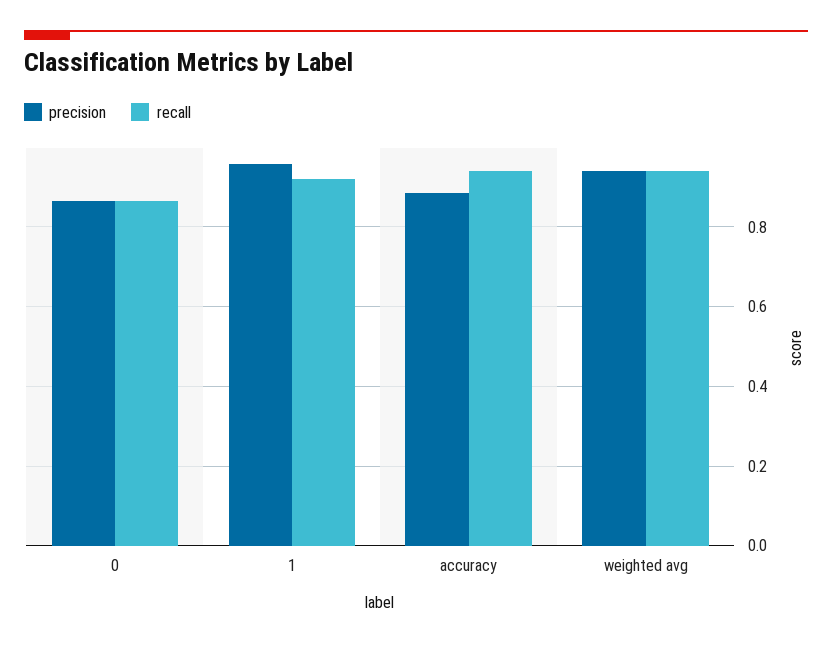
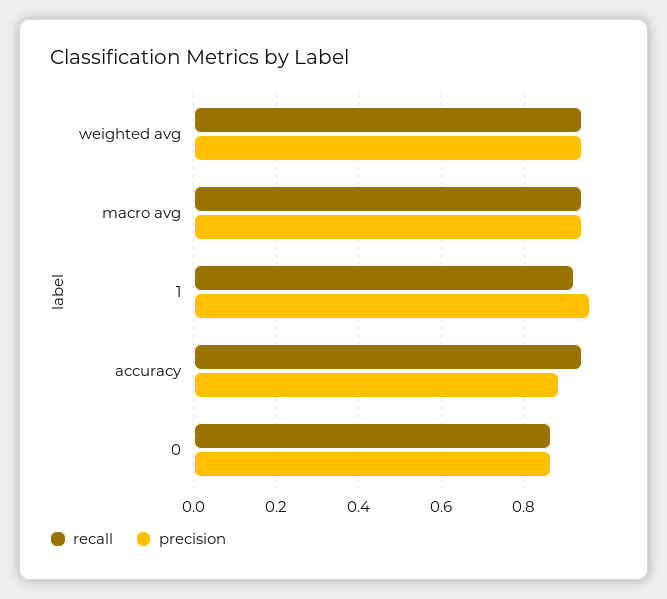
recall, macro avg: none -> 0.94
precision, macro avg: none -> 0.94

